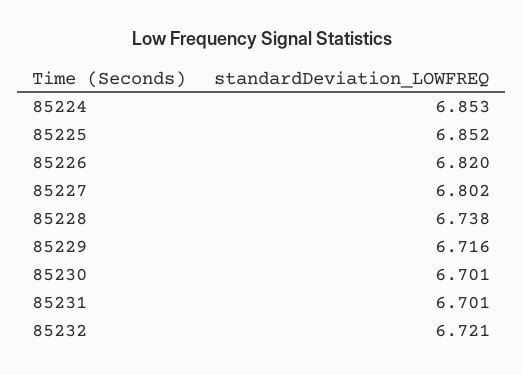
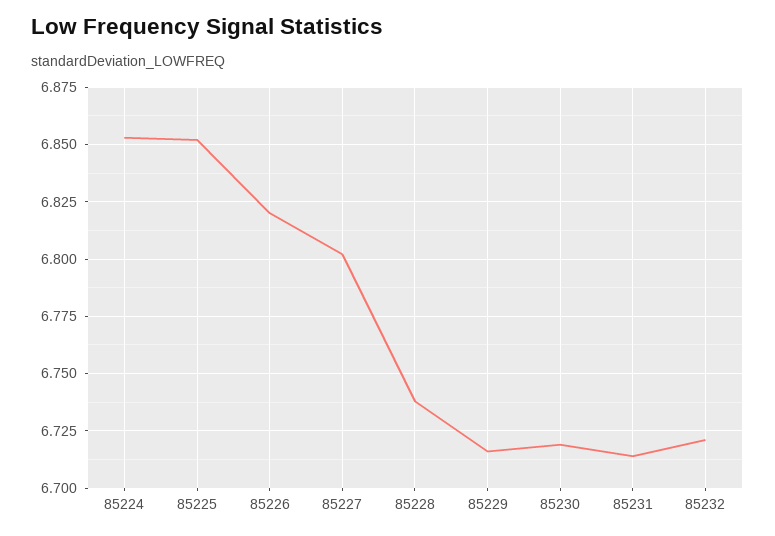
85230: 6.701 -> 6.72
85231: 6.701 -> 6.715

